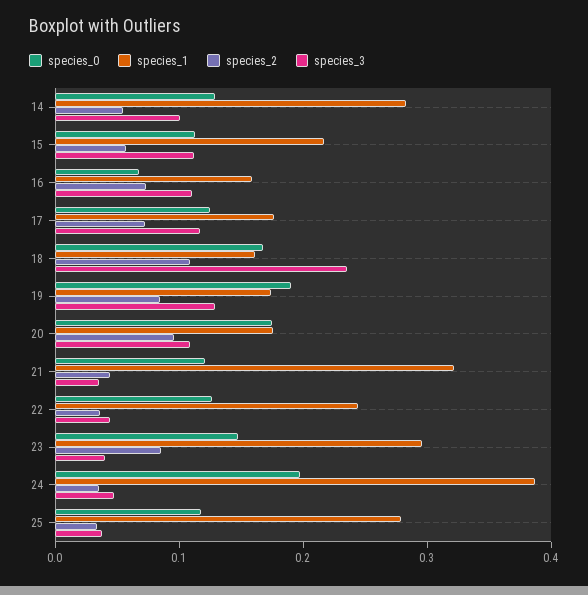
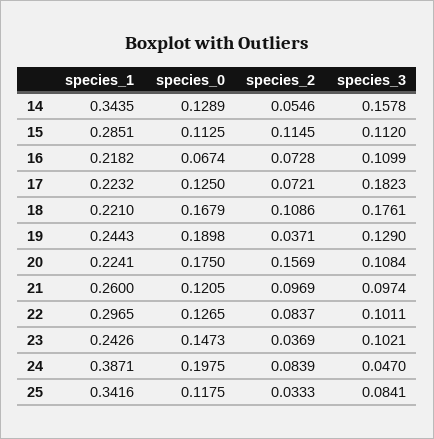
species_1, 14: 0.28 -> 0.3435
species_3, 14: 0.1 -> 0.1578
species_1, 15: 0.22 -> 0.2851
species_2, 15: 0.06 -> 0.1145
species_1, 16: 0.16 -> 0.2182
species_1, 17: 0.18 -> 0.2232
species_3, 17: 0.12 -> 0.1823
species_1, 18: 0.16 -> 0.221
species_3, 18: 0.24 -> 0.1761
species_1, 19: 0.18 -> 0.2443
species_2, 19: 0.08 -> 0.0371
species_1, 20: 0.18 -> 0.2241
species_2, 20: 0.1 -> 0.1569
species_1, 21: 0.32 -> 0.26
species_2, 21: 0.04 -> 0.0969
species_3, 21: 0.04 -> 0.0974
species_1, 22: 0.24 -> 0.2965
species_2, 22: 0.04 -> 0.0837
species_3, 22: 0.04 -> 0.1011
species_1, 23: 0.3 -> 0.2426
species_2, 23: 0.08 -> 0.0369
species_3, 23: 0.04 -> 0.1021
species_2, 24: 0.04 -> 0.0839
species_1, 25: 0.28 -> 0.3416
species_3, 25: 0.04 -> 0.0841

